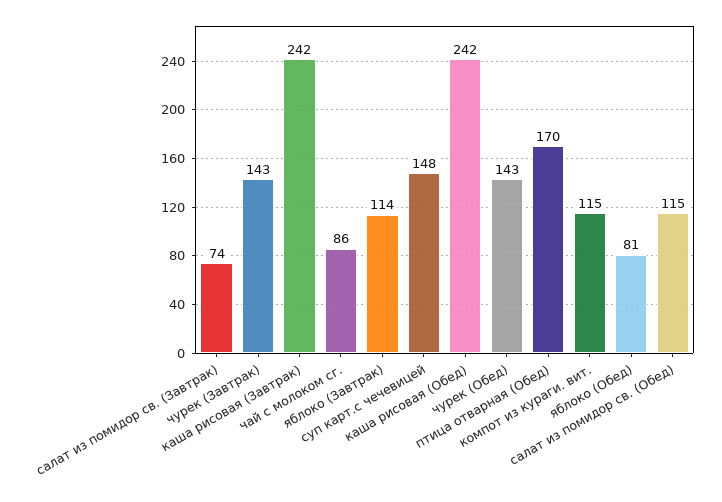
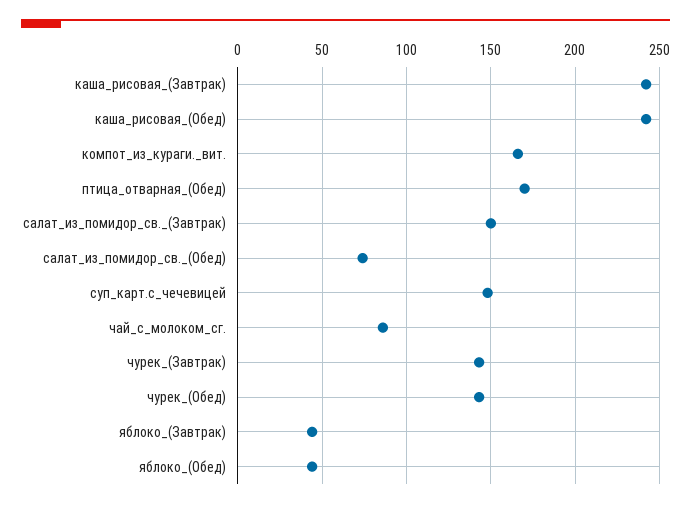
салат из помидор св. (Завтрак): 74 -> 150
яблоко (Завтрак): 114 -> 45
компот из кураги. вит.: 115 -> 165
яблоко (Обед): 81 -> 45
салат из помидор св. (Обед): 115 -> 75

